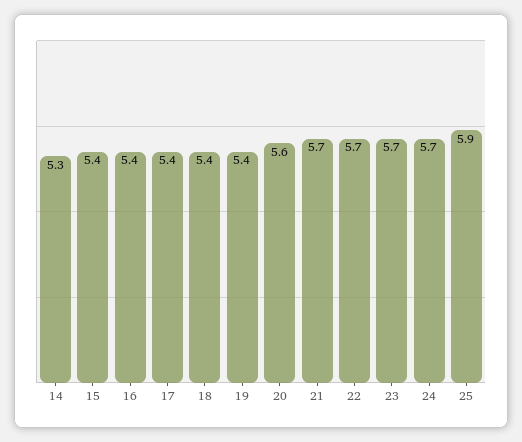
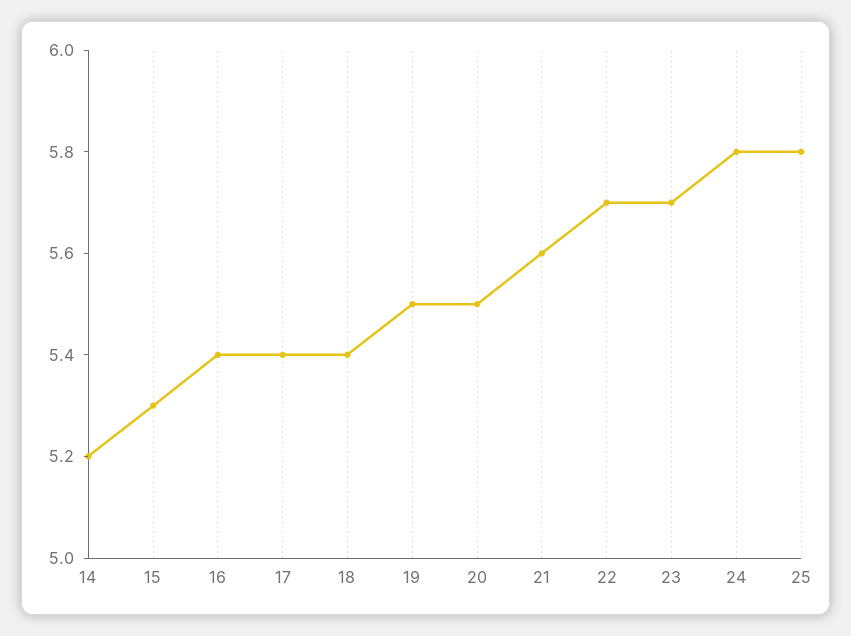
14: 5.3 -> 5.2
15: 5.4 -> 5.3
19: 5.4 -> 5.5
20: 5.6 -> 5.5
21: 5.7 -> 5.6
24: 5.7 -> 5.8
25: 5.9 -> 5.8

